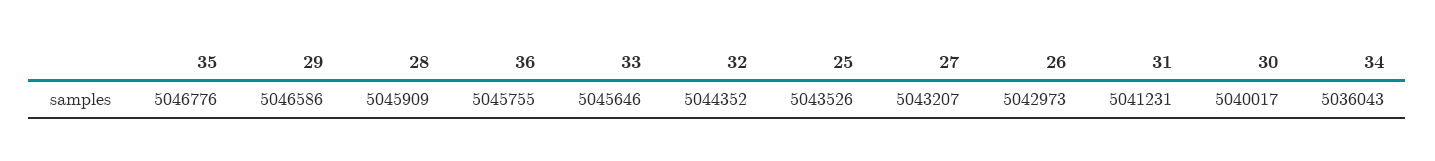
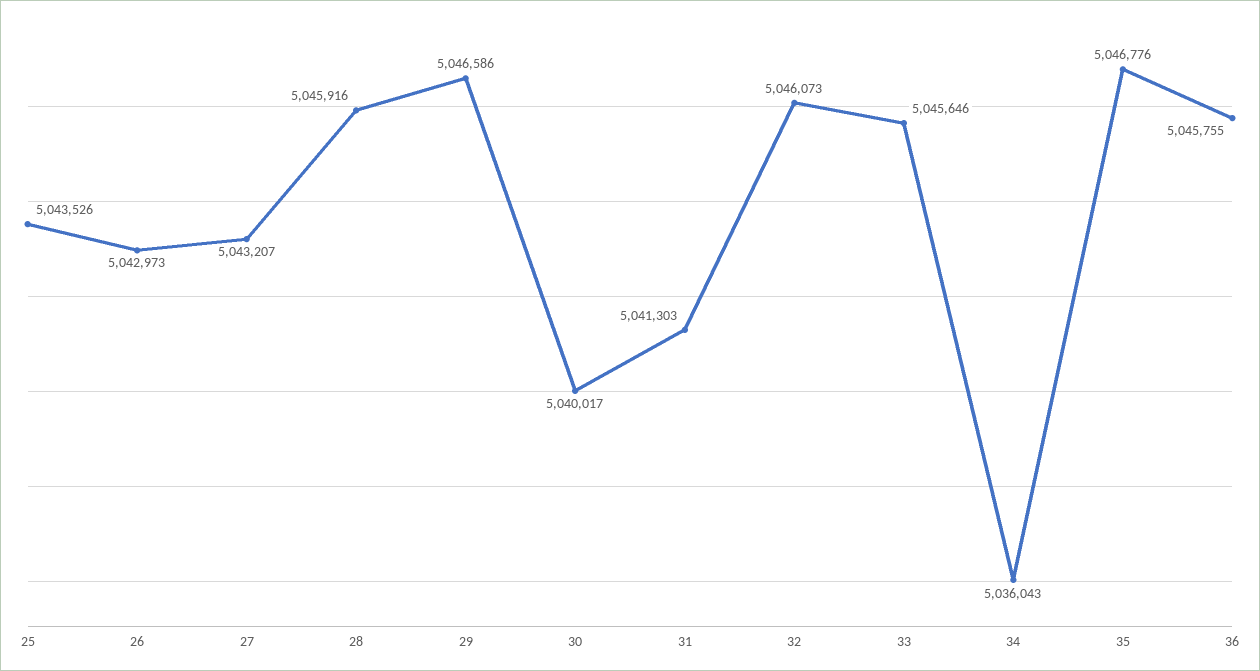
28: 5045909 -> 5045916
32: 5044352 -> 5046073
31: 5041231 -> 5041303

